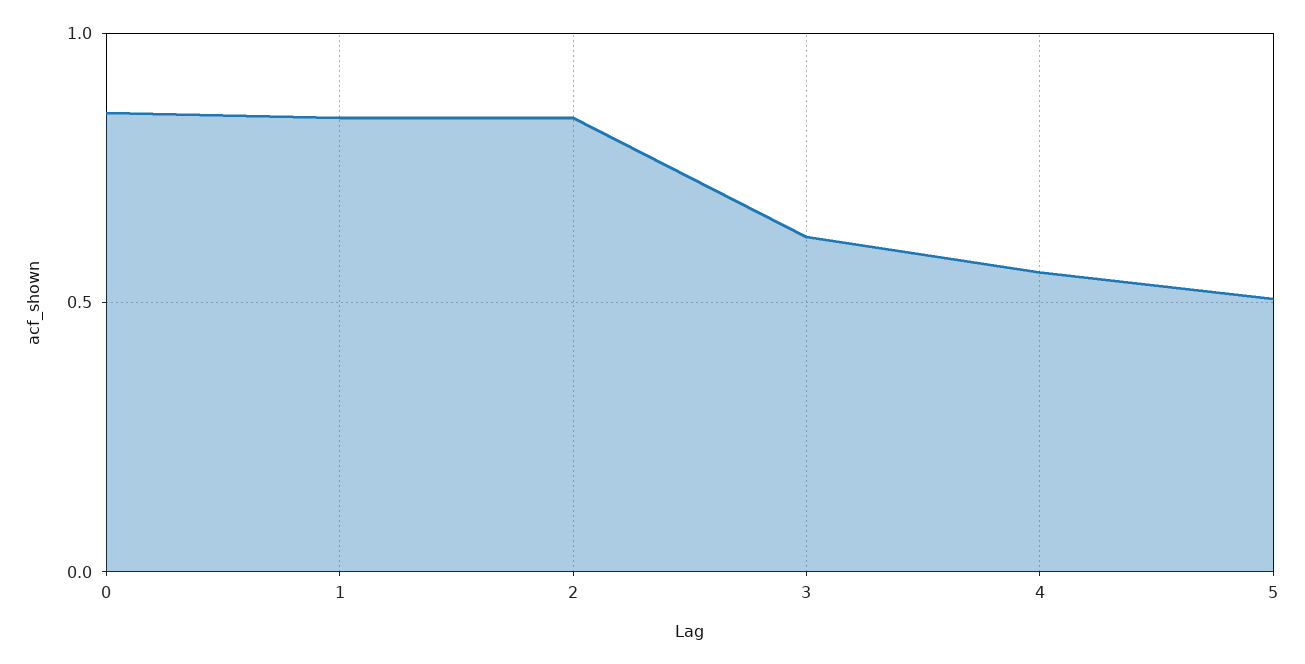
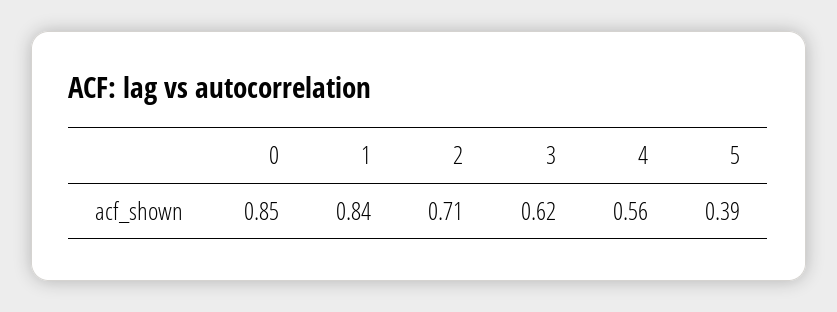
2: 0.85 -> 0.71
5: 0.5 -> 0.39

